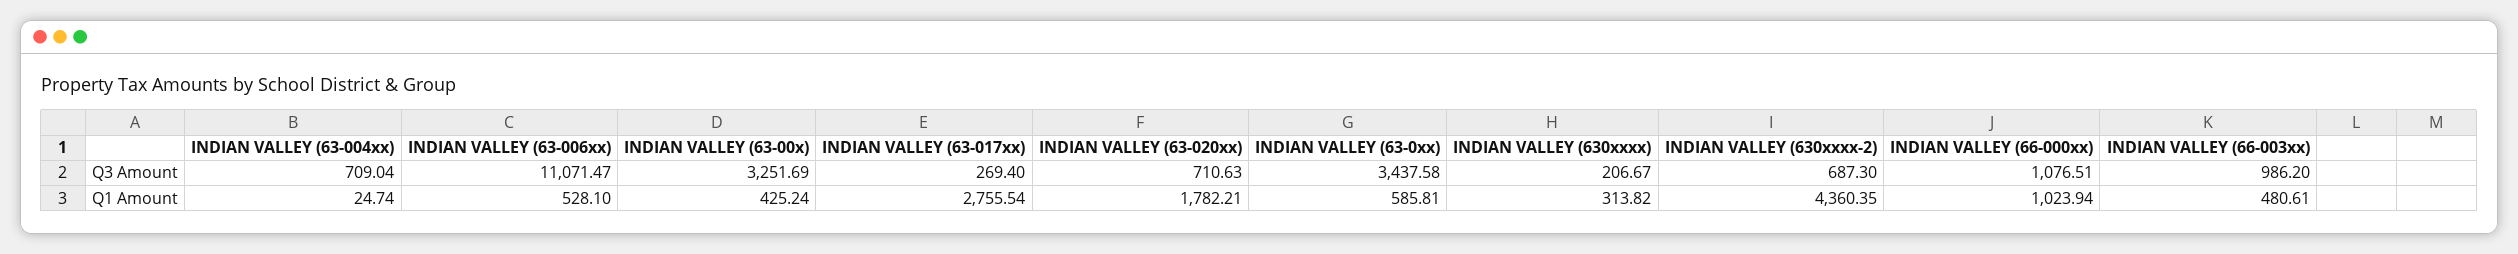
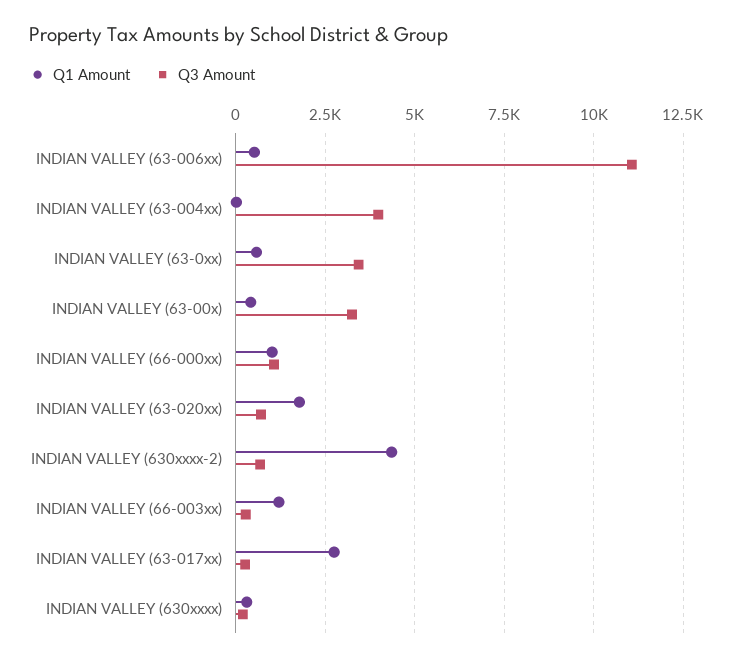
Q3 Amount, INDIAN VALLEY (63-004xx): 709.04 -> 4000
Q3 Amount, INDIAN VALLEY (66-003xx): 986.2 -> 250
Q1 Amount, INDIAN VALLEY (66-003xx): 480.61 -> 1250

